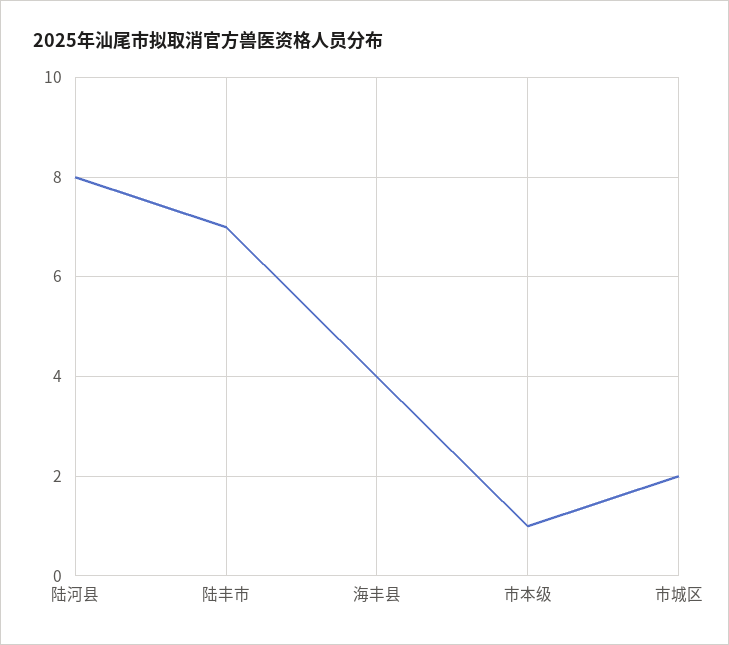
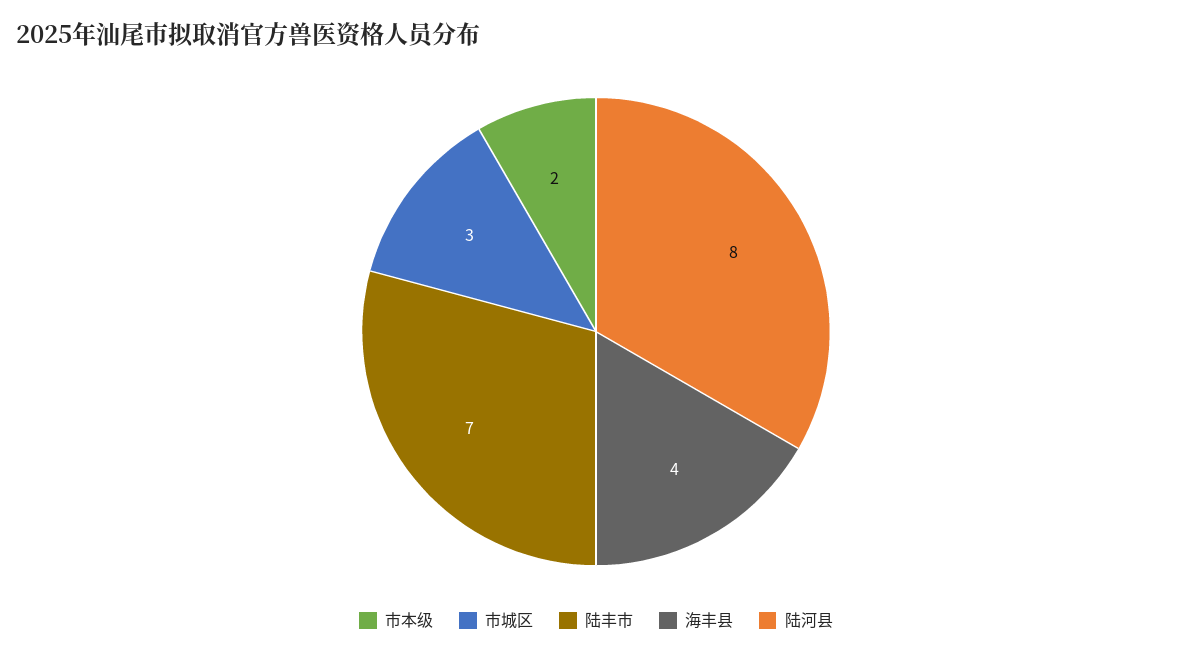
市本级: 1 -> 2
市城区: 2 -> 3

